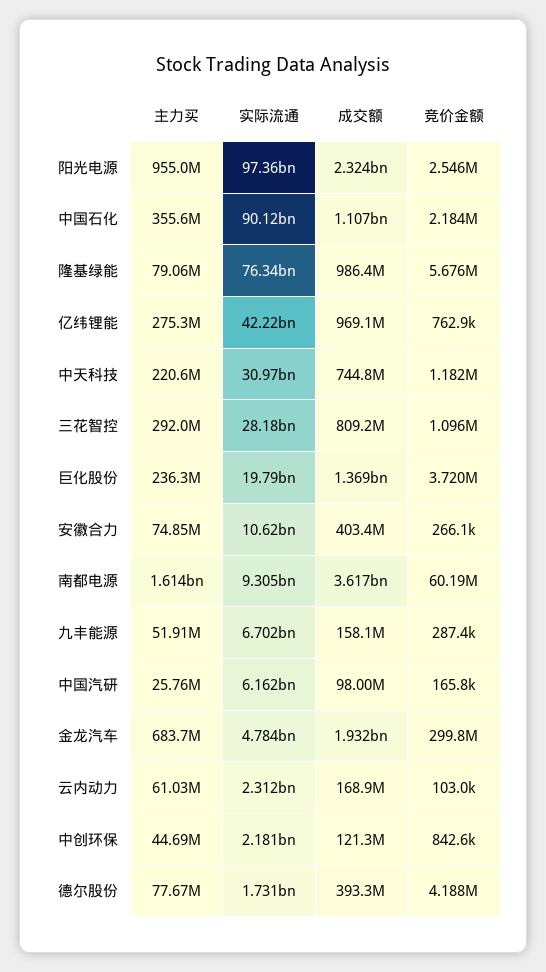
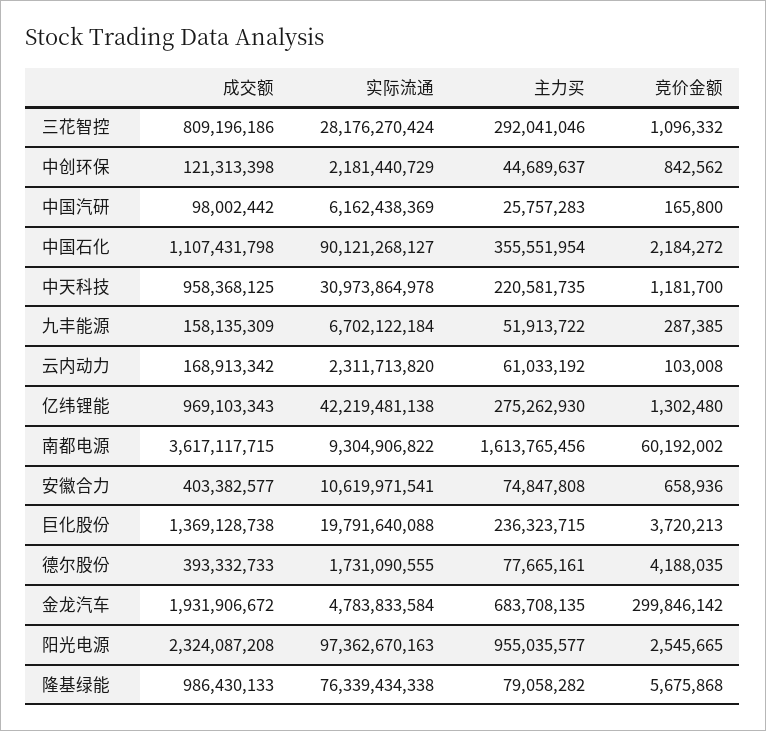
竞价金额, 亿纬锂能: 762900 -> 1302480
成交额, 中天科技: 744800000 -> 958368125
竞价金额, 安徽合力: 266100 -> 658936

